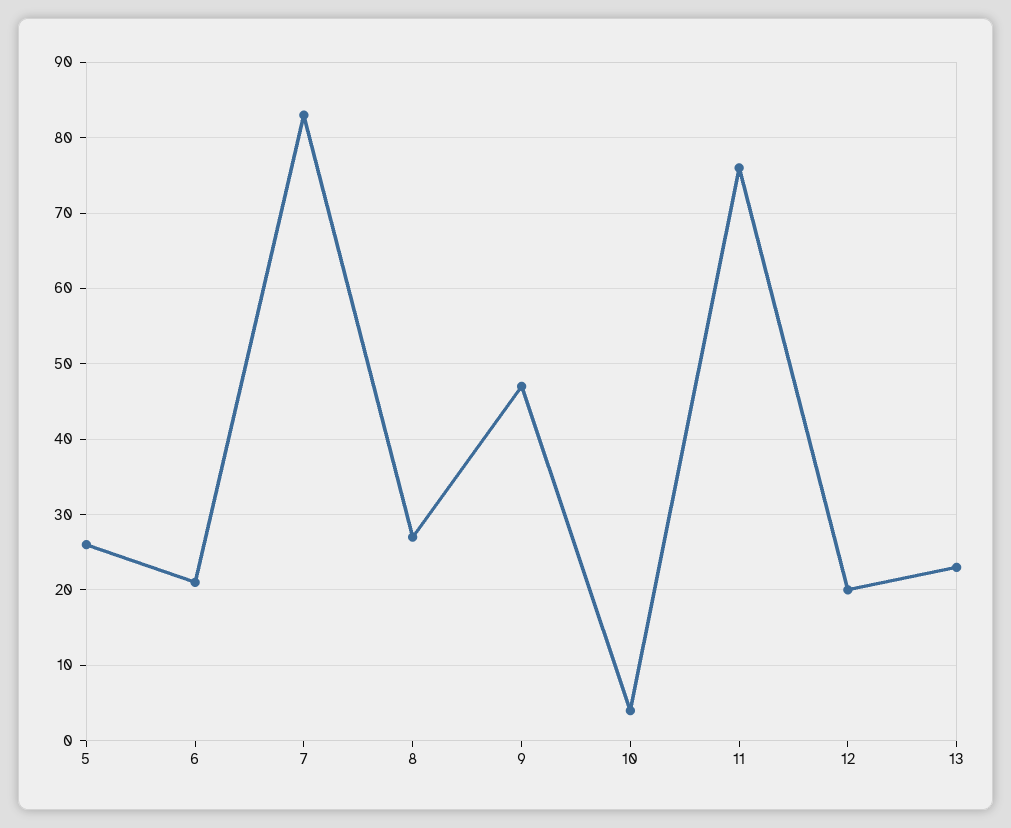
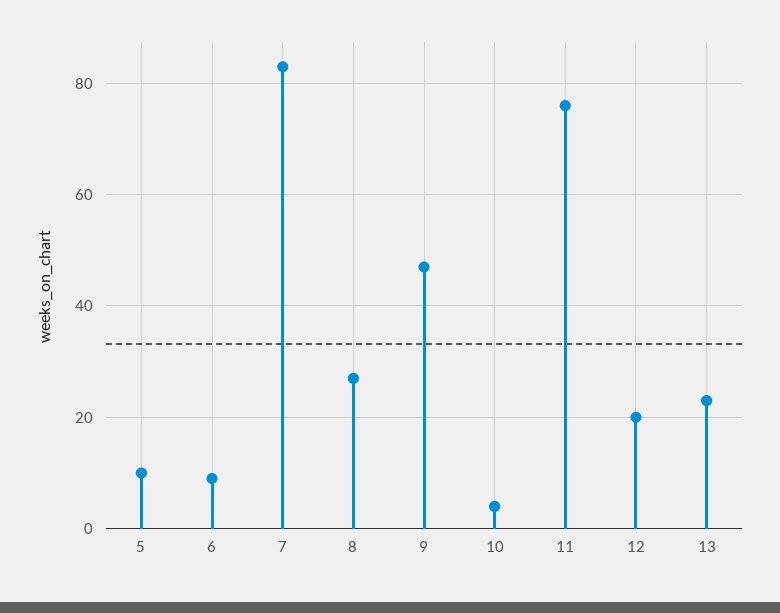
5: 26 -> 10
6: 21 -> 10

